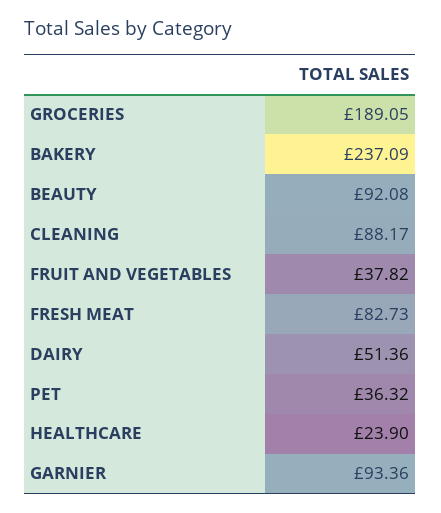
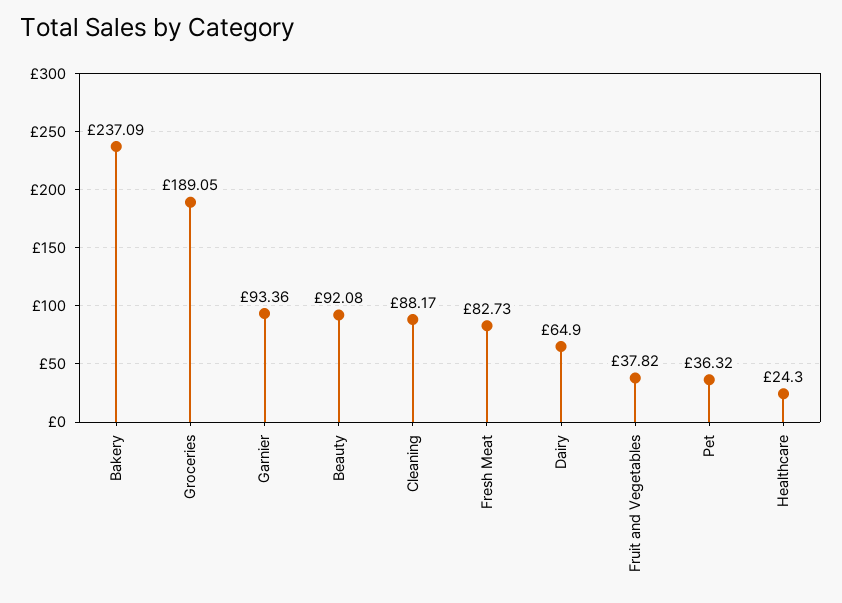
DAIRY: 51.36 -> 64.9
HEALTHCARE: 23.9 -> 24.3

